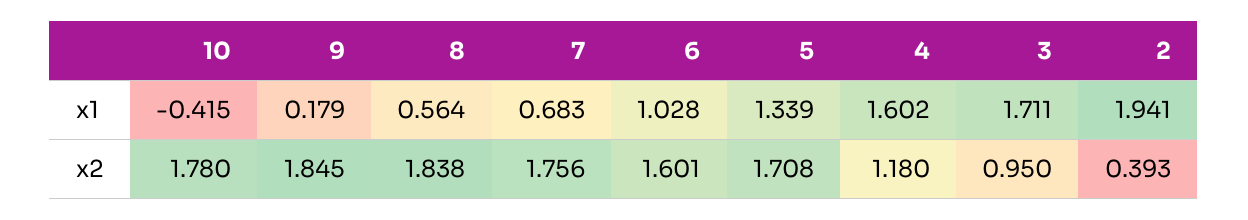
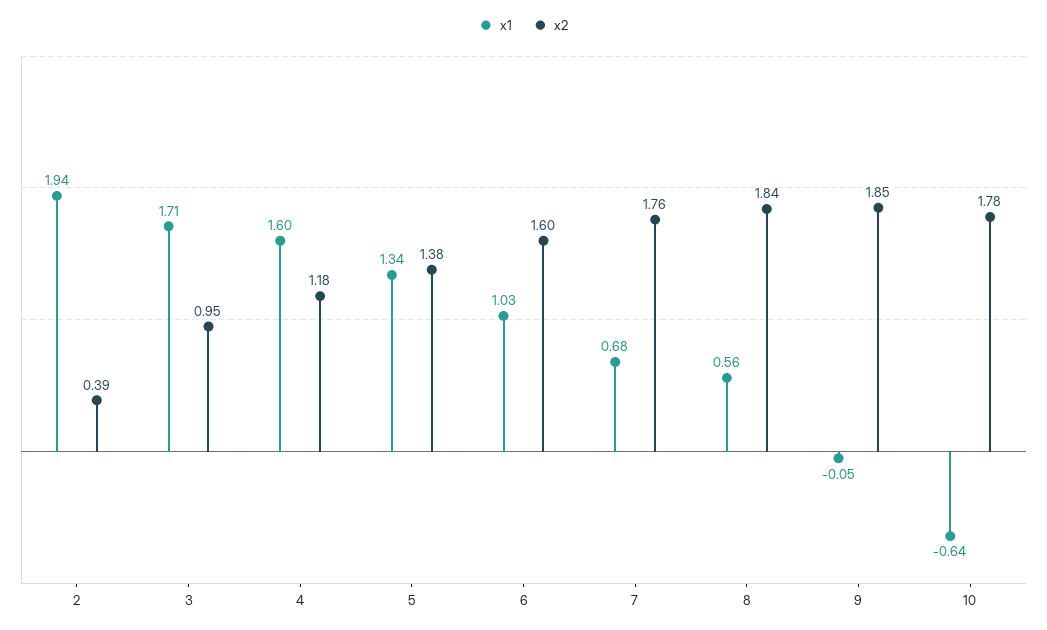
x1, 10: -0.415 -> -0.64
x1, 9: 0.179 -> -0.05
x2, 5: 1.708 -> 1.38

